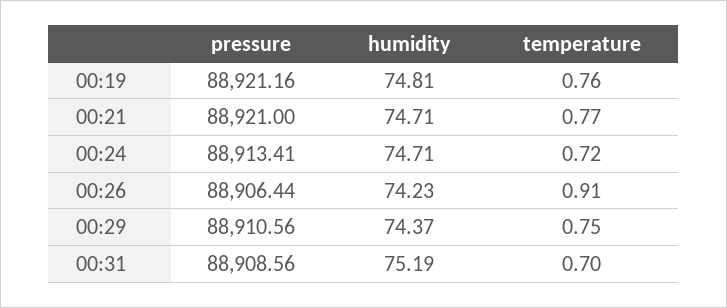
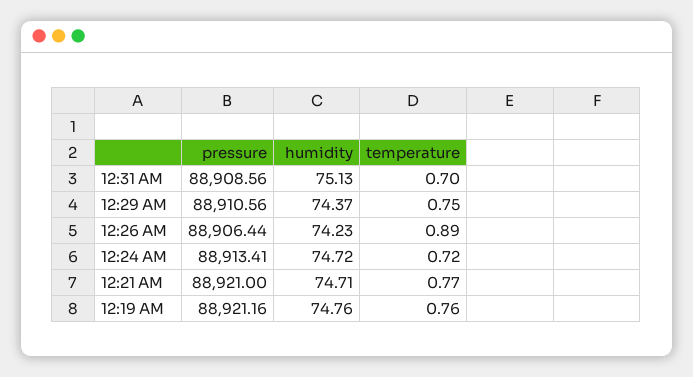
humidity, 00:19: 74.81 -> 74.76
humidity, 00:24: 74.71 -> 74.72
temperature, 00:26: 0.91 -> 0.89
humidity, 00:31: 75.19 -> 75.13

